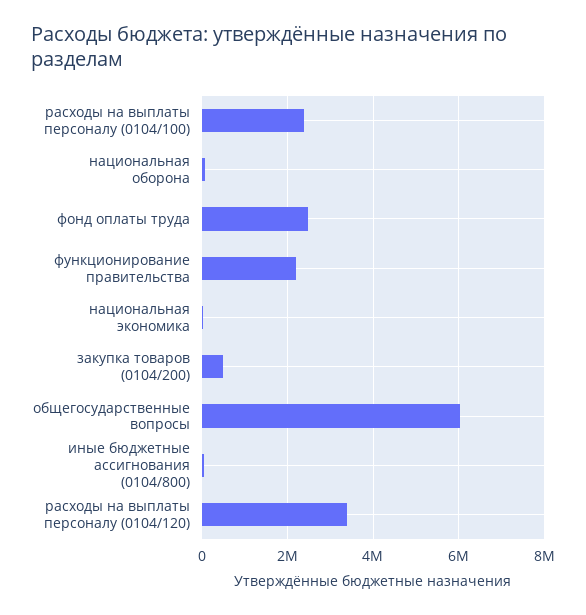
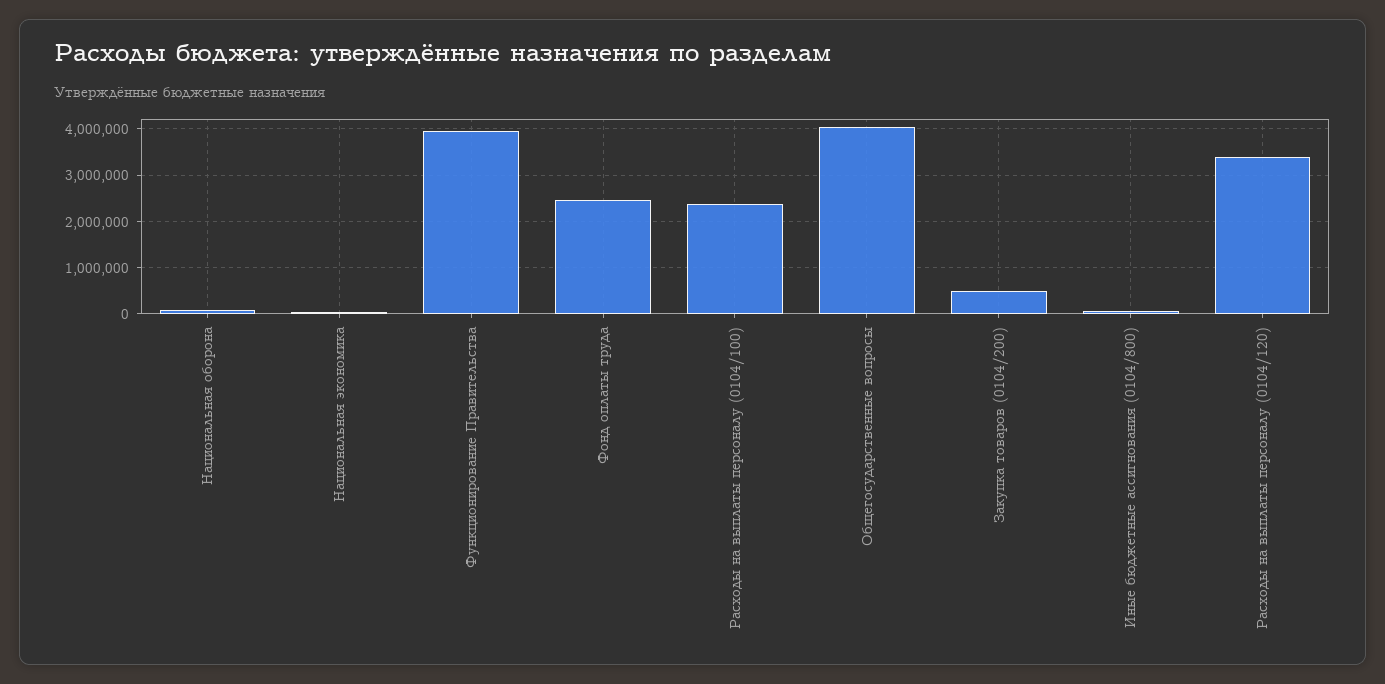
функционирование правительства: 2200000 -> 4000000
общегосударственные вопросы: 6000000 -> 4000000

